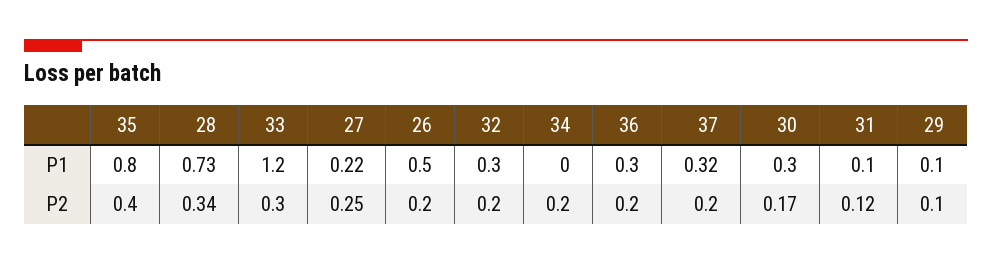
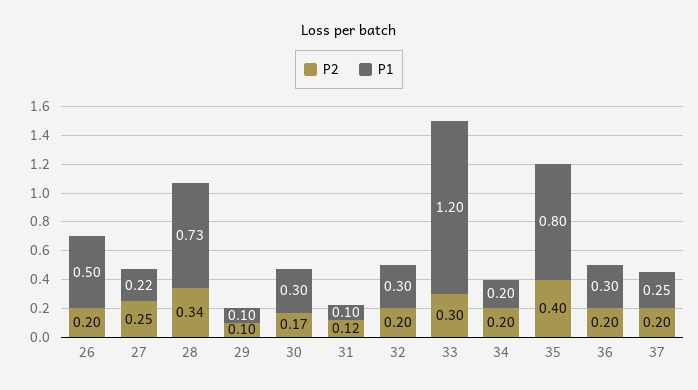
P1, 34: 0 -> 0.2
P1, 37: 0.32 -> 0.25

